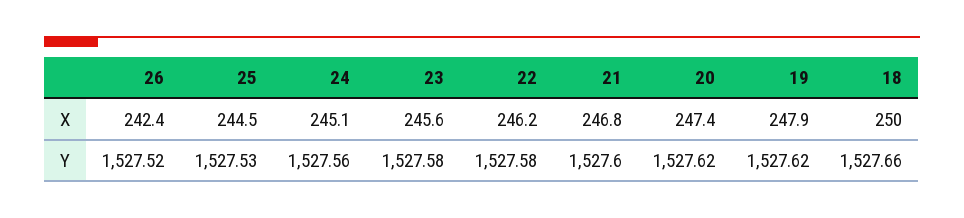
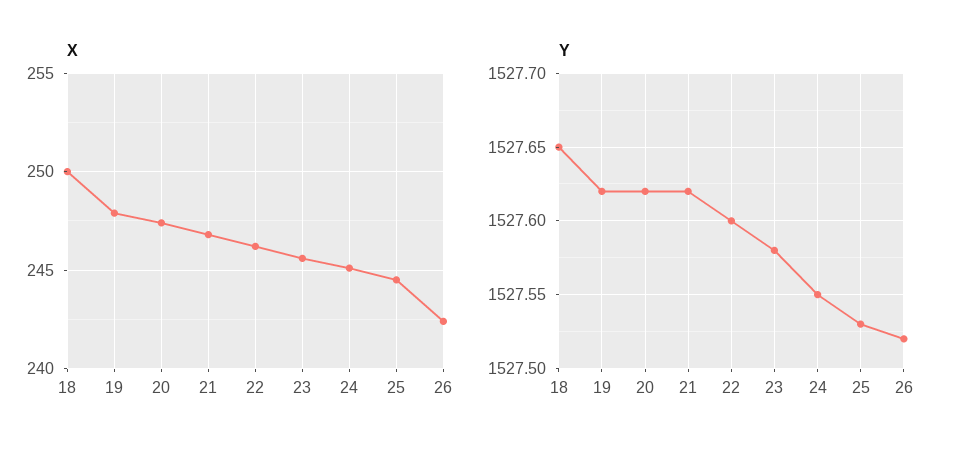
Y, 24: 1527.56 -> 1527.55
Y, 22: 1527.58 -> 1527.6
Y, 21: 1527.6 -> 1527.62
Y, 18: 1527.66 -> 1527.65

